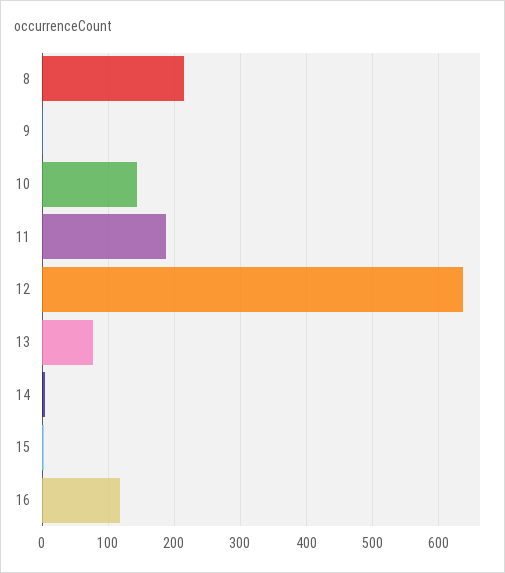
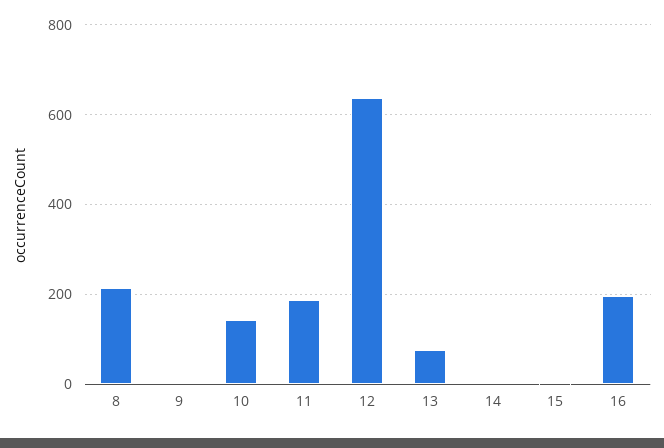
16: 120 -> 200

